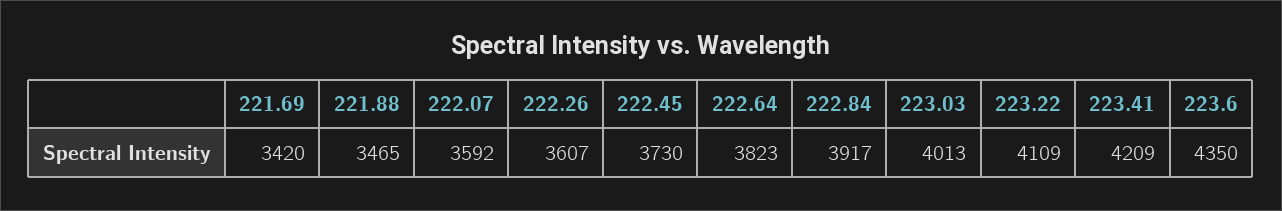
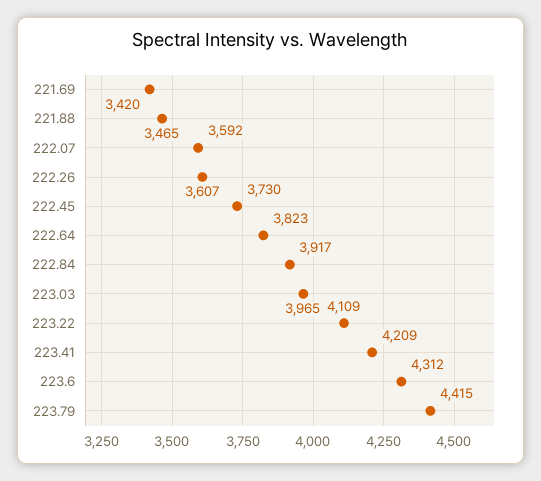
223.03: 4013 -> 3965
223.6: 4350 -> 4312
223.79: none -> 4415

